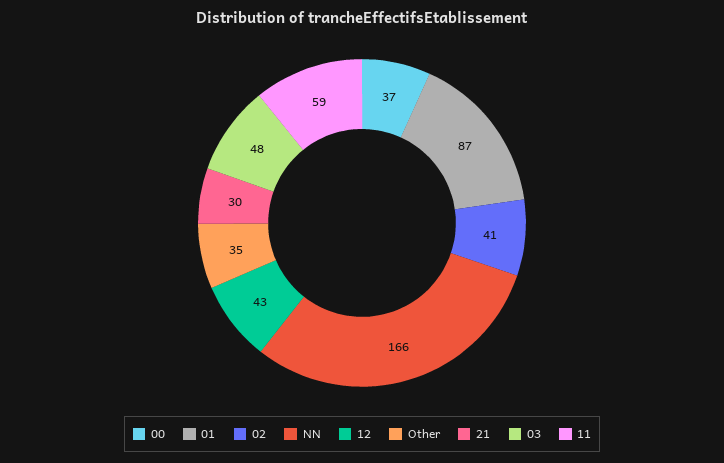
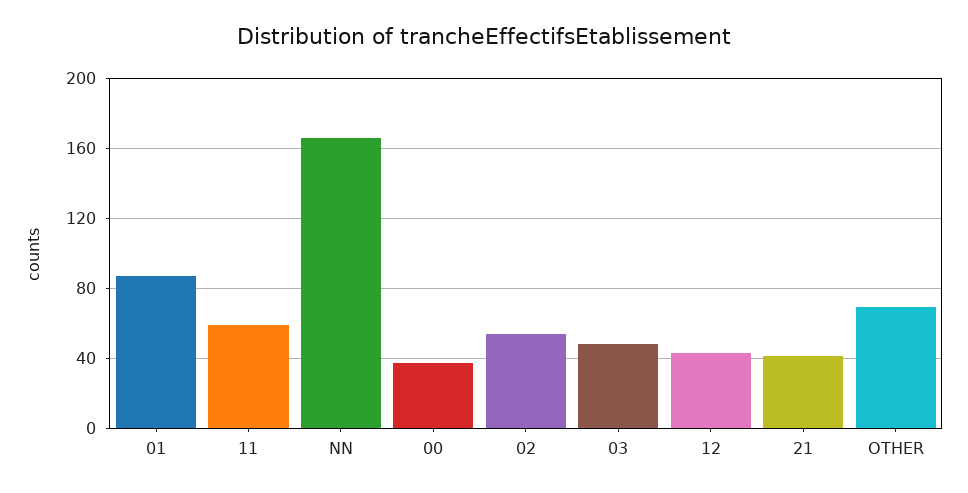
02: 41 -> 55
Other: 35 -> 70
21: 30 -> 40

